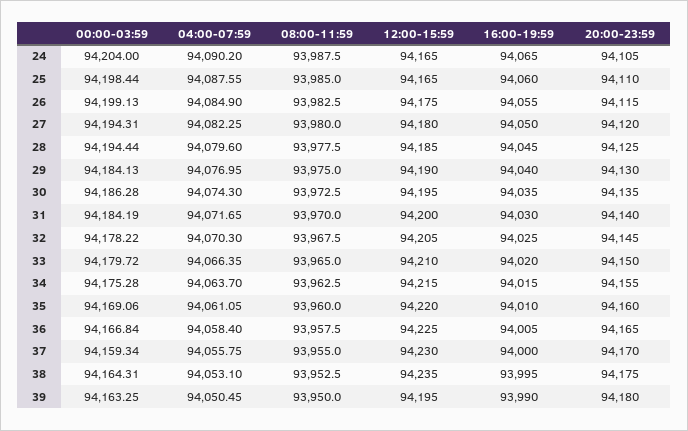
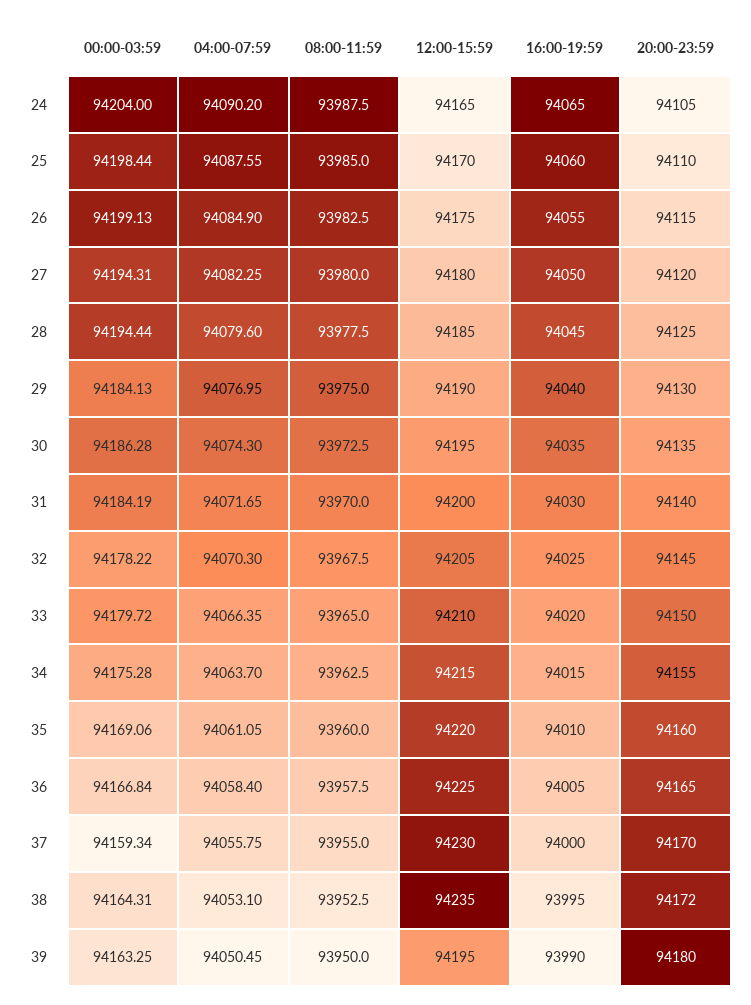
12:00-15:59, 25: 94165 -> 94170
20:00-23:59, 38: 94175 -> 94172

